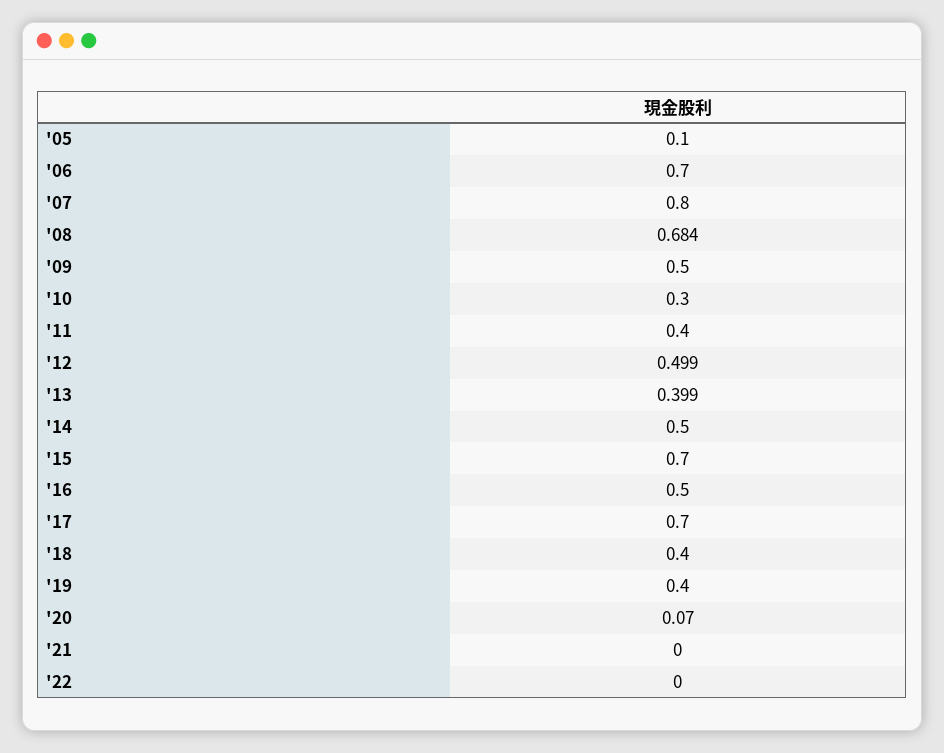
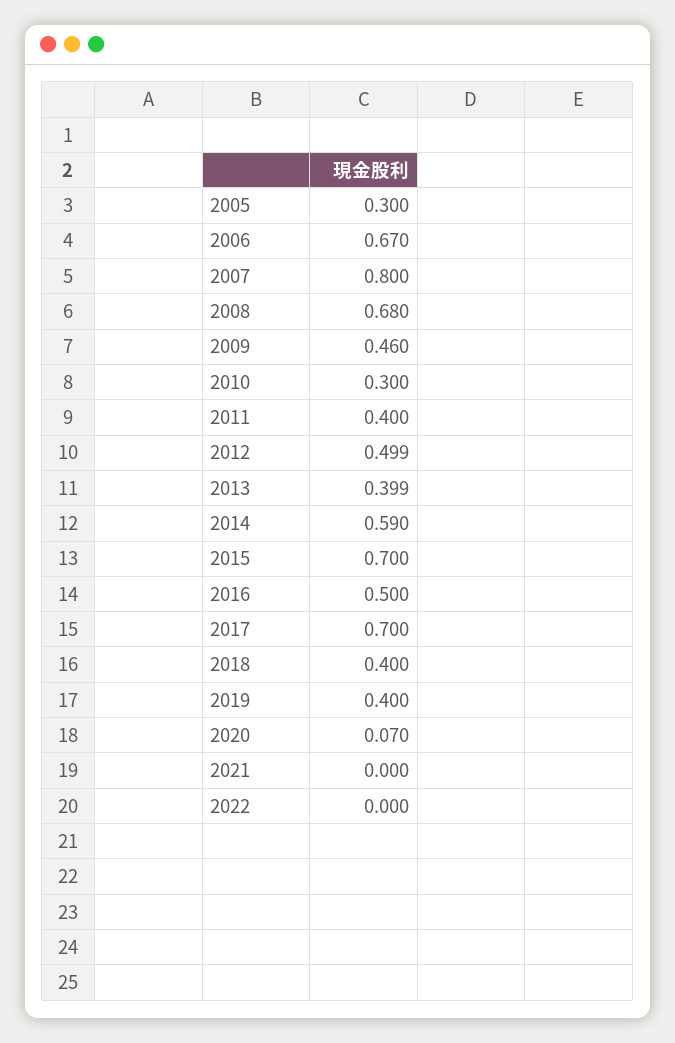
'05: 0.1 -> 0.3
'06: 0.7 -> 0.67
'08: 0.684 -> 0.68
'09: 0.5 -> 0.46
'14: 0.5 -> 0.59

